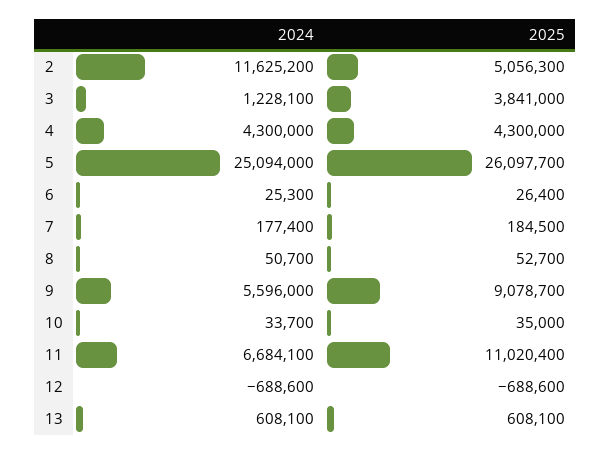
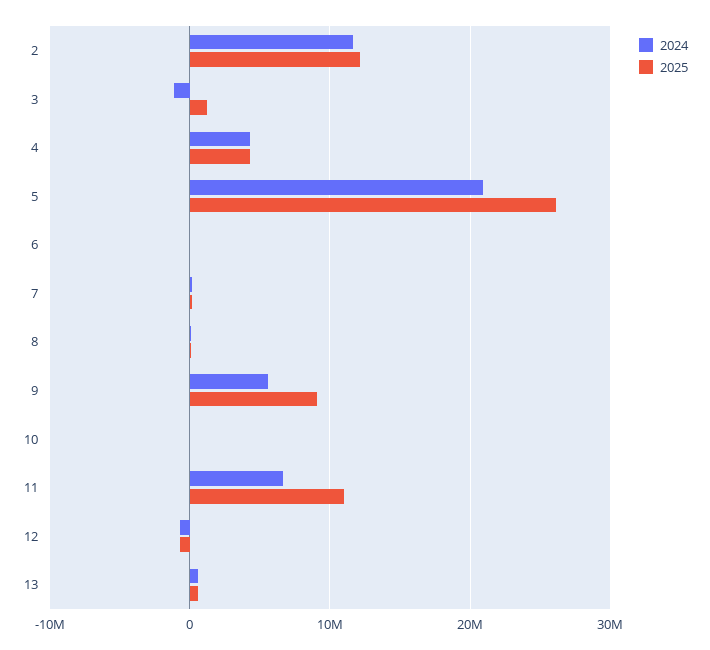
2025, 2: 5056300 -> 12000000
2024, 3: 1228100 -> -1000000
2025, 3: 3841000 -> 1000000
2024, 5: 25094000 -> 21000000

